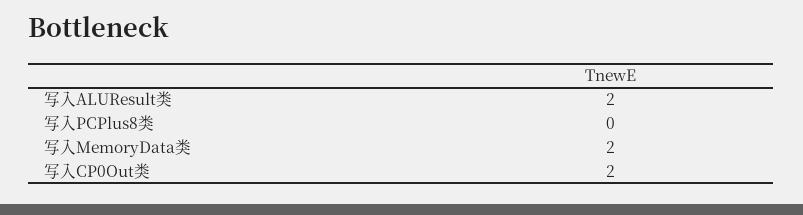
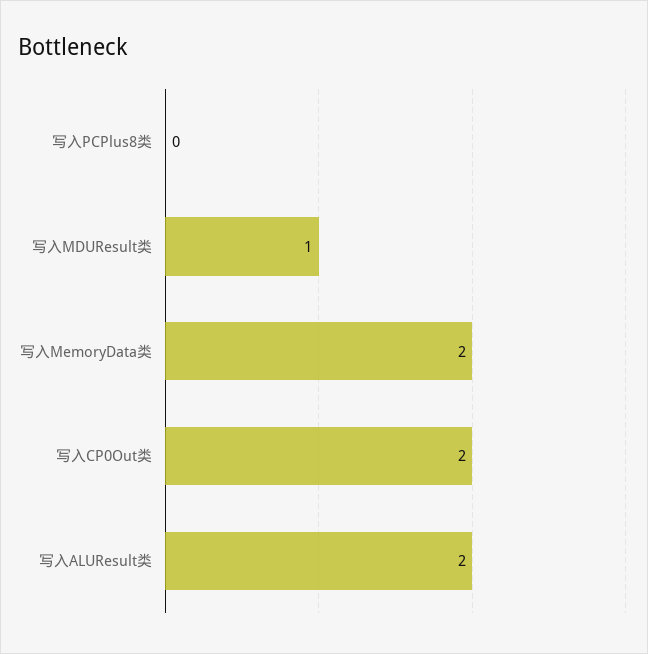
写入MDUResult类: none -> 1

